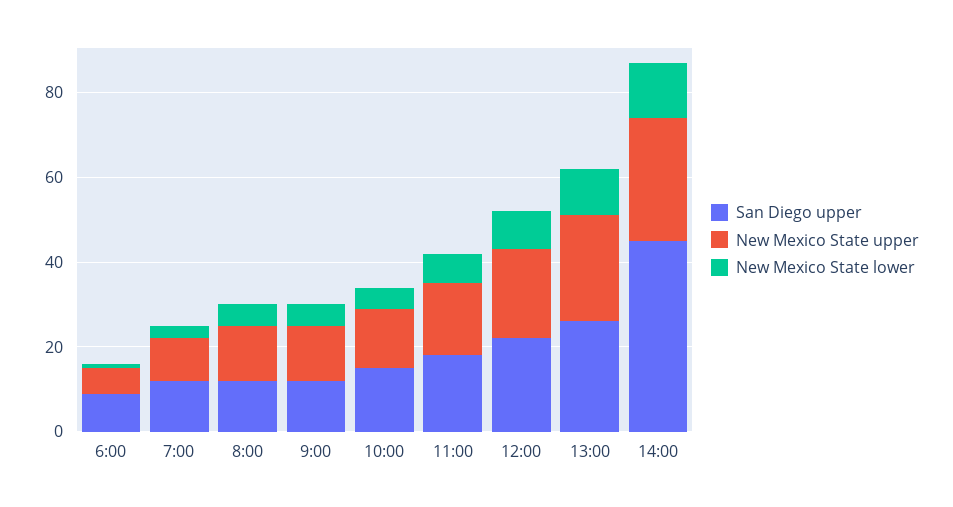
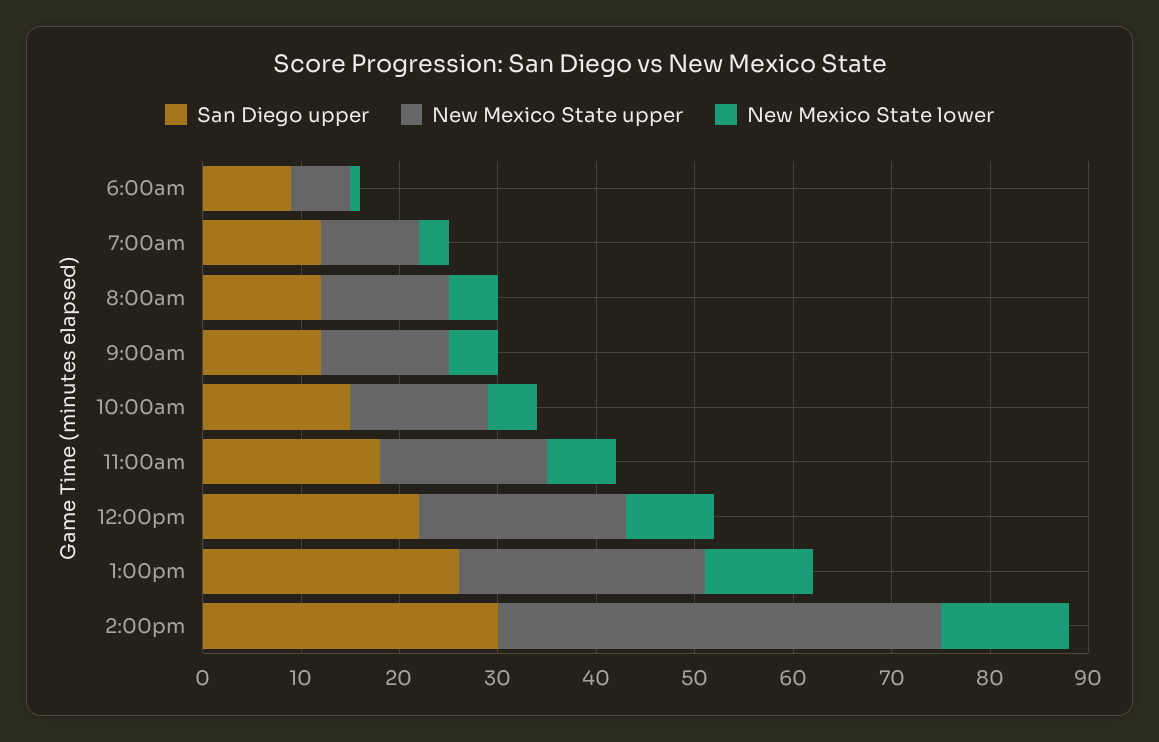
San Diego upper, 14:00: 45 -> 30
New Mexico State upper, 14:00: 30 -> 45

